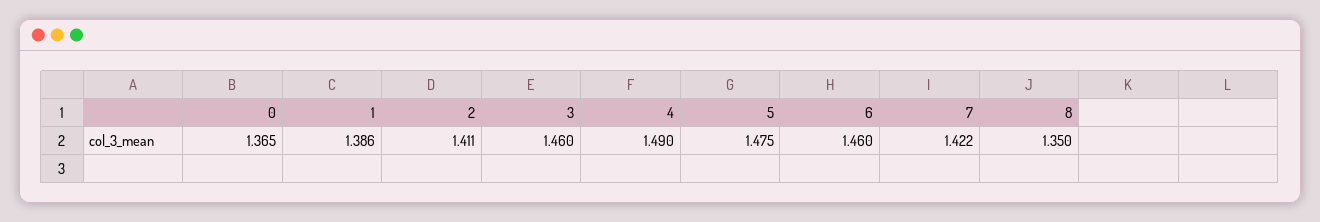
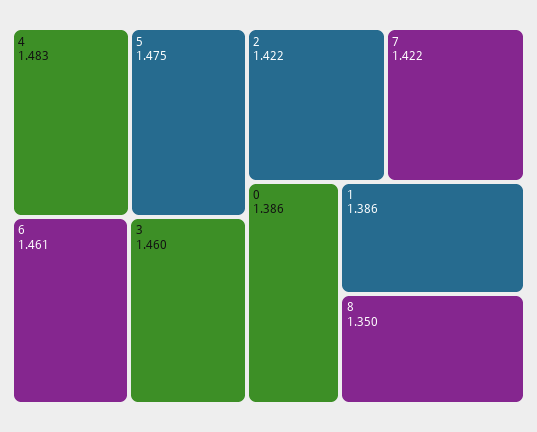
0: 1.365 -> 1.386
2: 1.411 -> 1.422
4: 1.49 -> 1.483
6: 1.46 -> 1.461

